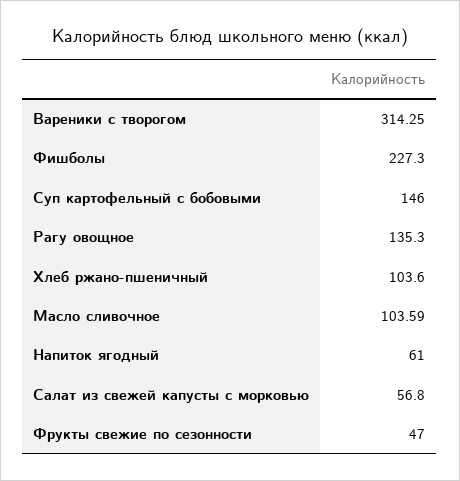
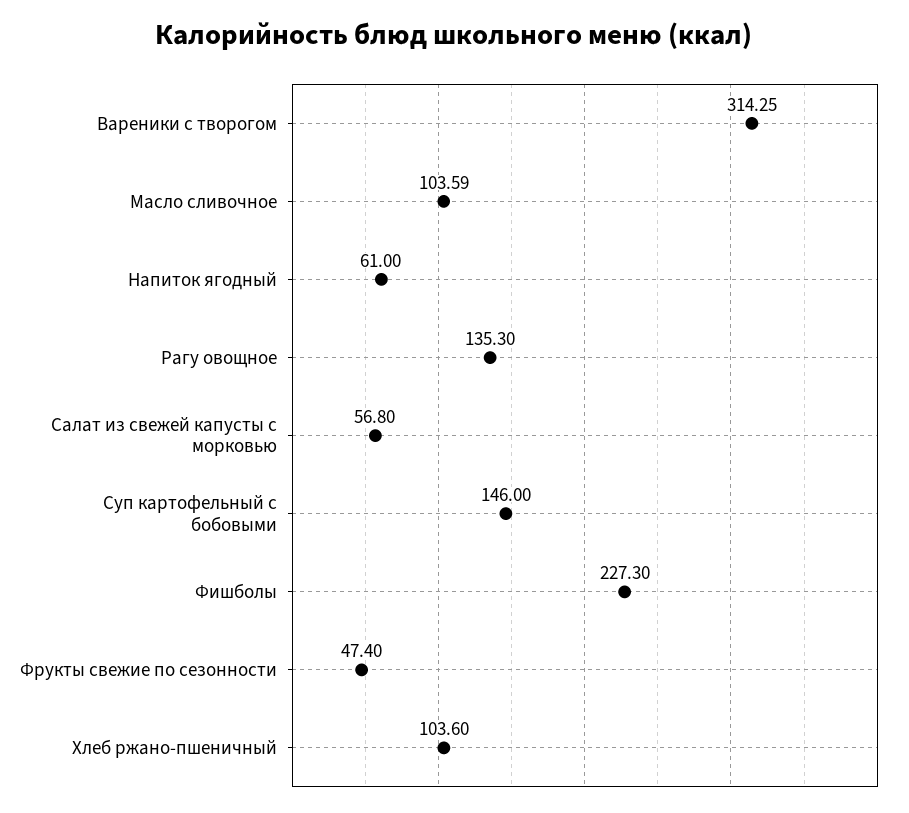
Фрукты свежие по сезонности: 47 -> 47.4

